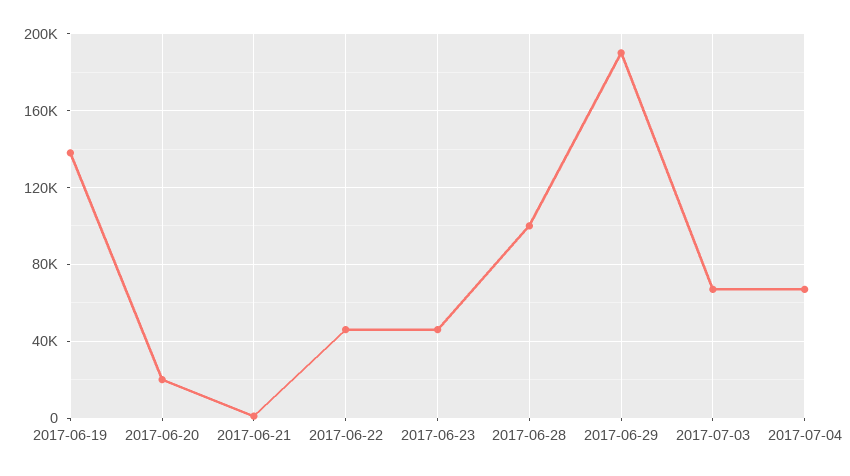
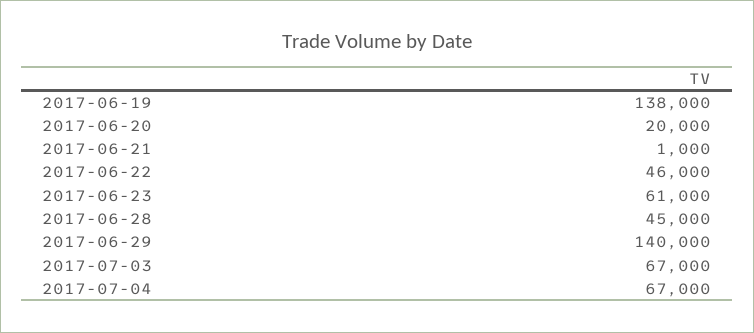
2017-06-23: 45000 -> 61000
2017-06-28: 100000 -> 45000
2017-06-29: 190000 -> 140000

